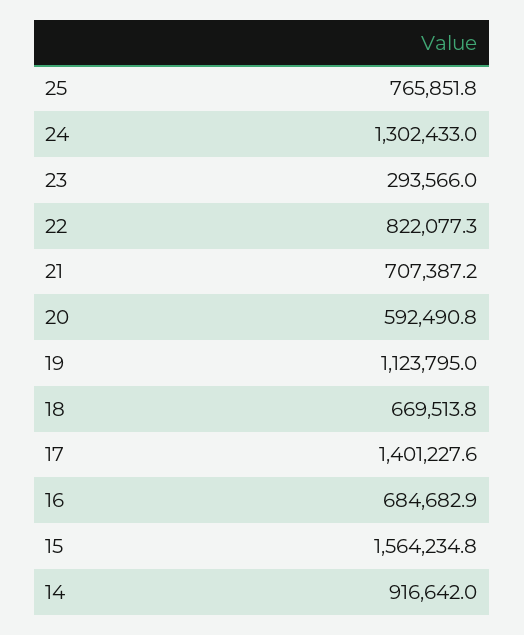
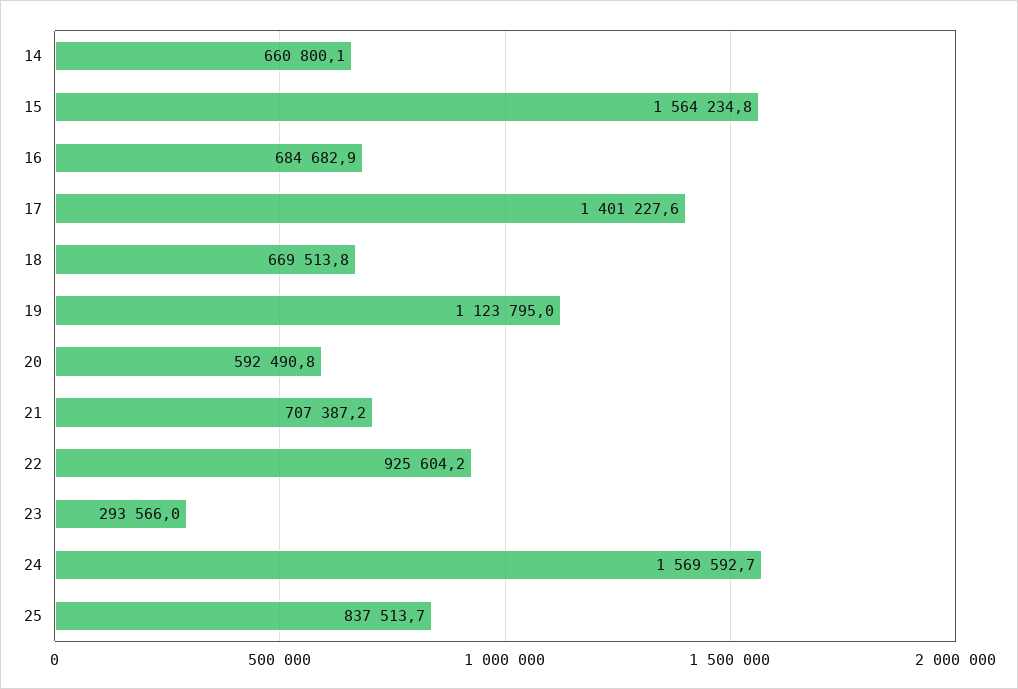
25: 765851.8 -> 837513.7
24: 1302433 -> 1569592.7
22: 822077.3 -> 925604.2
14: 916642 -> 660800.1

